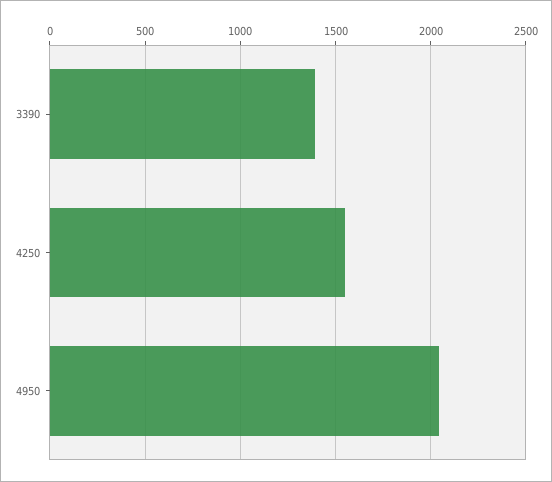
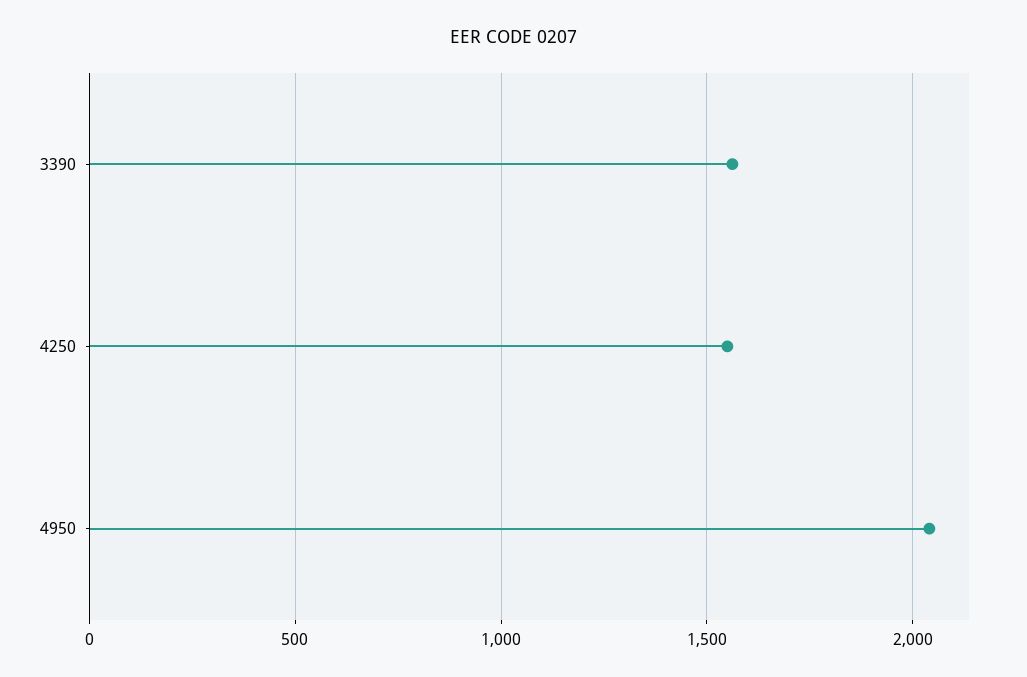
3390: 1400 -> 1550

